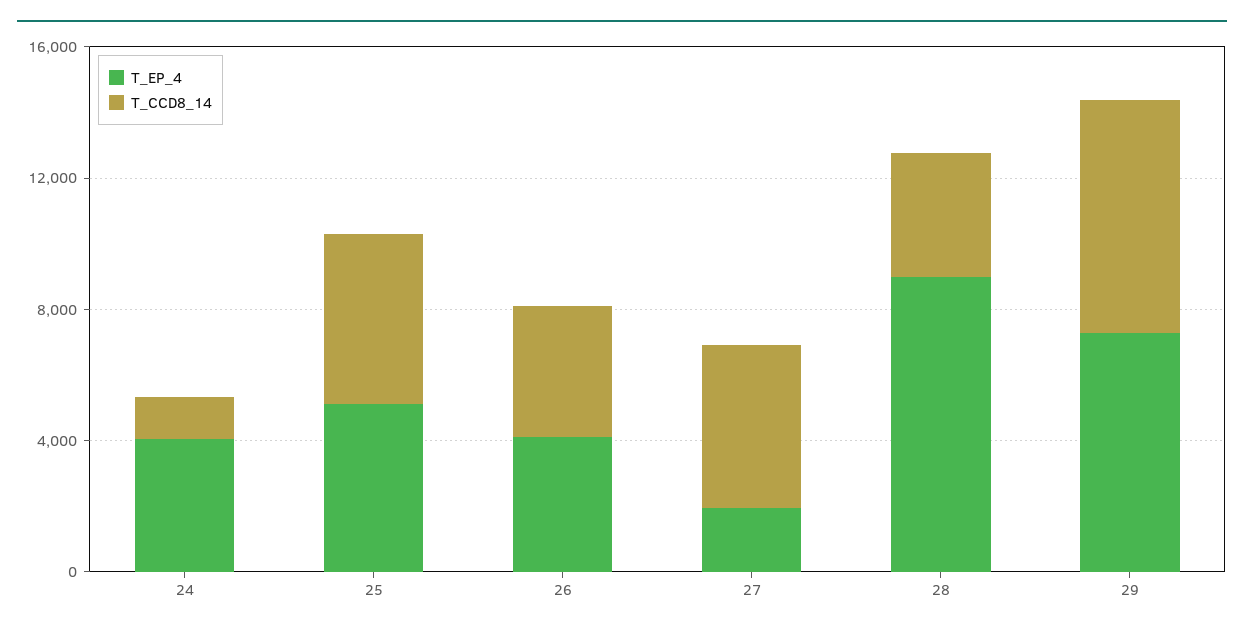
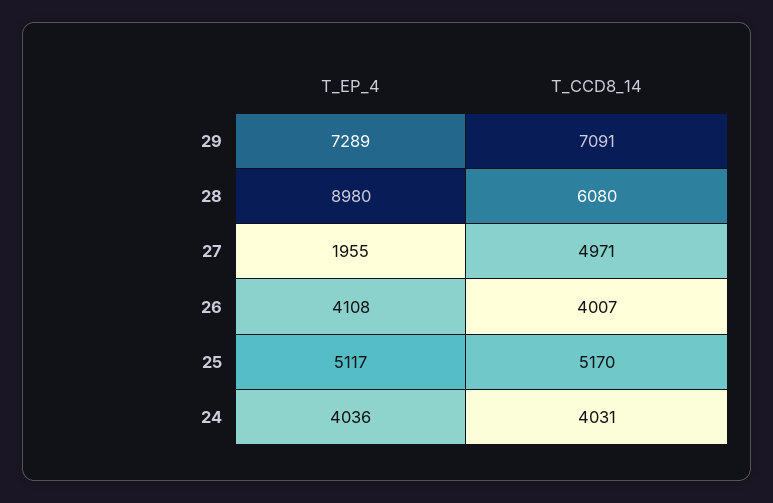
T_CCD8_14, 24: 1000 -> 4031
T_CCD8_14, 28: 4000 -> 6080

